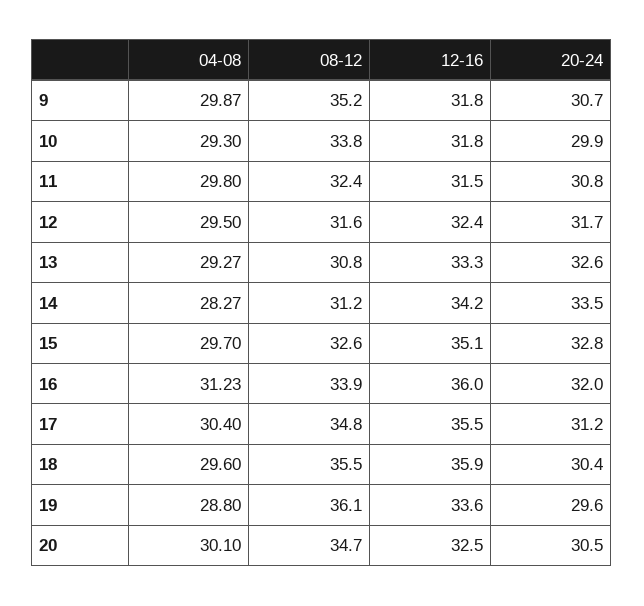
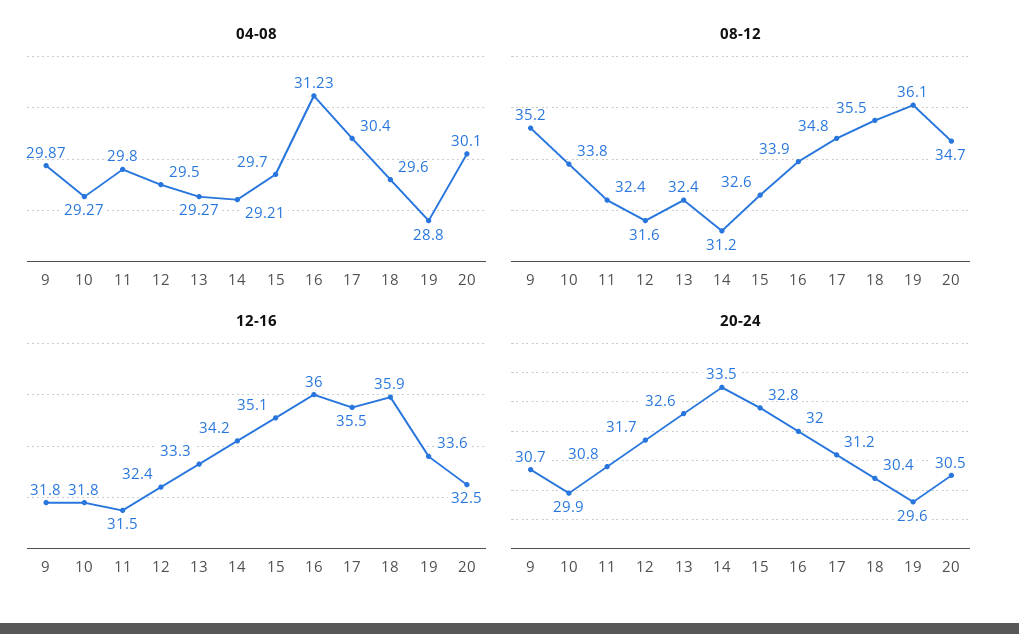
04-08, 10: 29.3 -> 29.27
08-12, 13: 30.8 -> 32.4
04-08, 14: 28.27 -> 29.21

